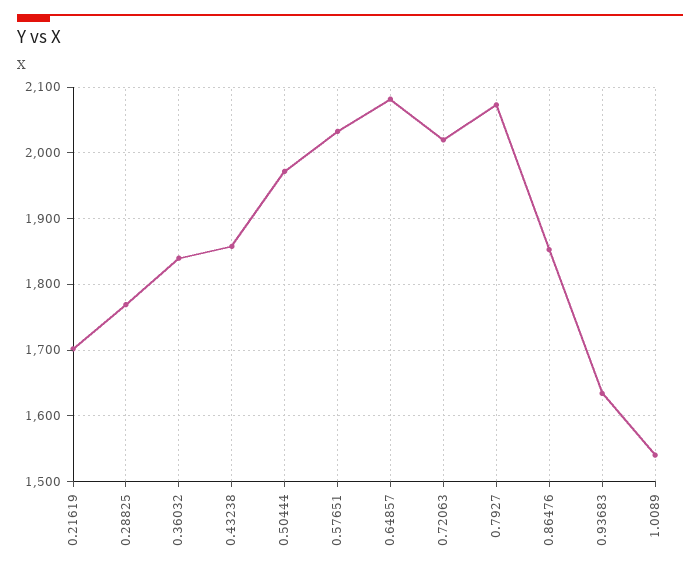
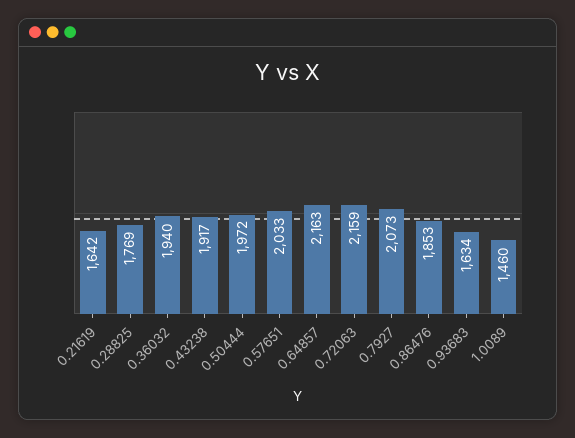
0.21619: 1700 -> 1642
0.36032: 1840 -> 1940
0.43238: 1860 -> 1917
0.64857: 2080 -> 2163
0.72063: 2020 -> 2159
1.0089: 1540 -> 1460

